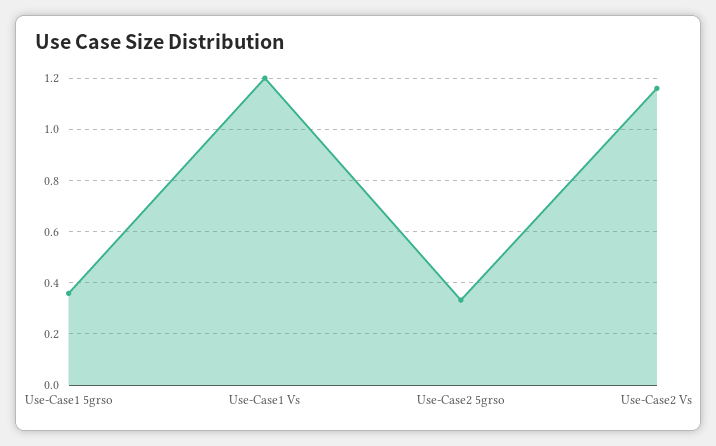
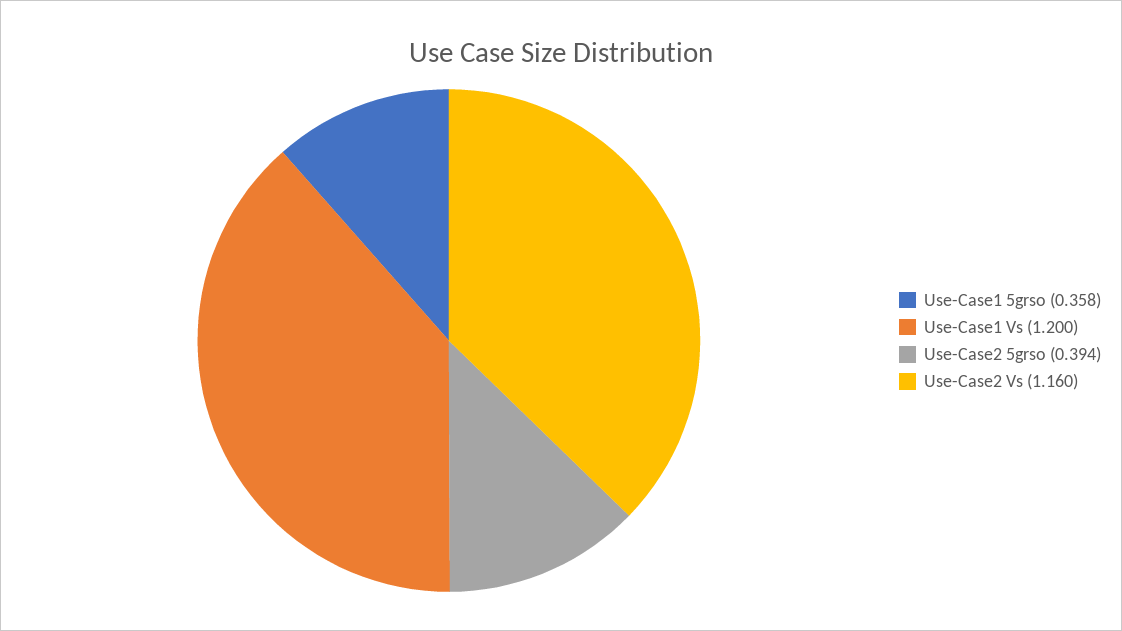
Use-Case2 5grso: 0.325 -> 0.394

